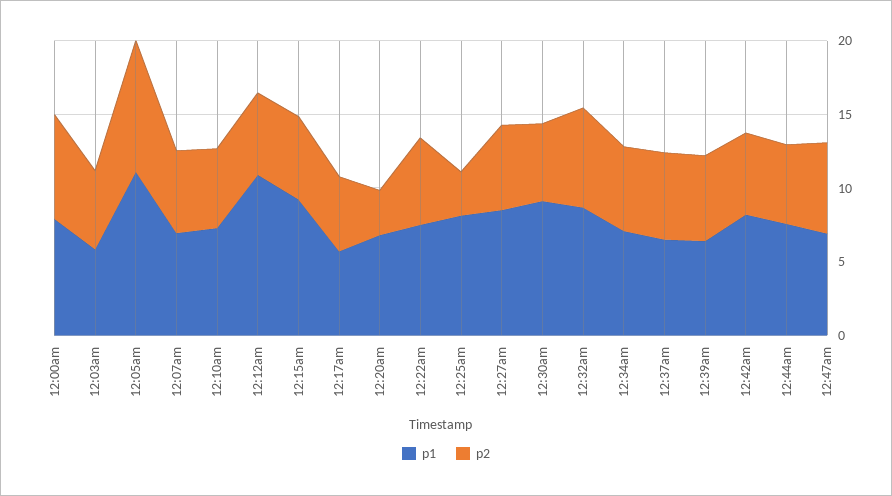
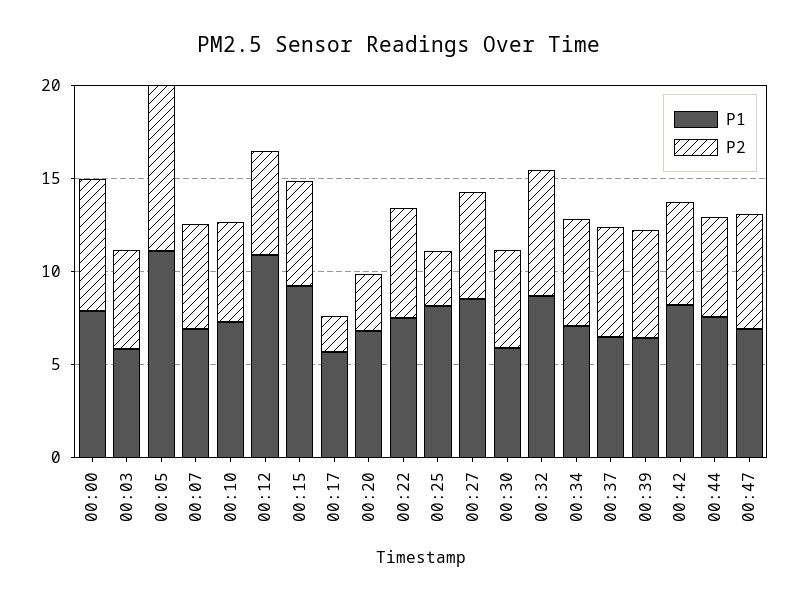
p2, 12:17am: 5 -> 2
p1, 12:30am: 9 -> 6

